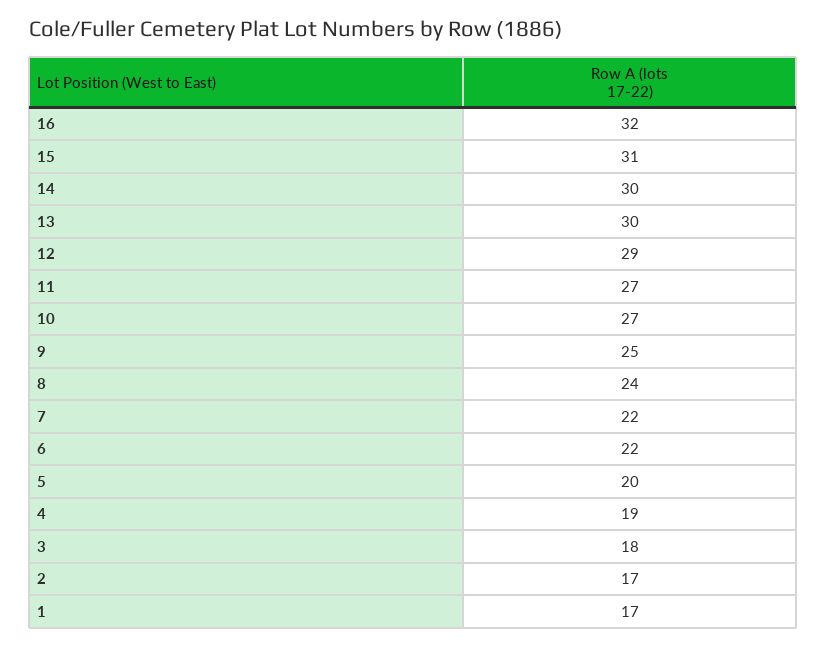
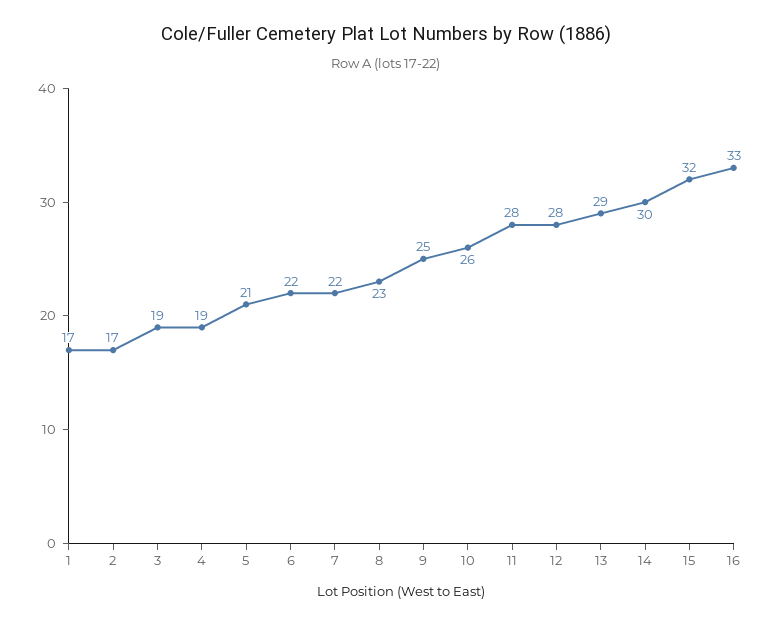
16: 32 -> 33
15: 31 -> 32
13: 30 -> 29
12: 29 -> 28
11: 27 -> 28
10: 27 -> 26
8: 24 -> 23
5: 20 -> 21
3: 18 -> 19

